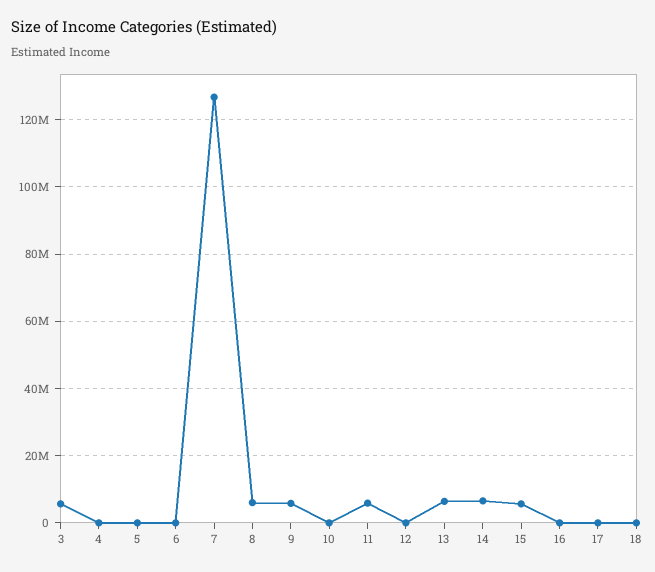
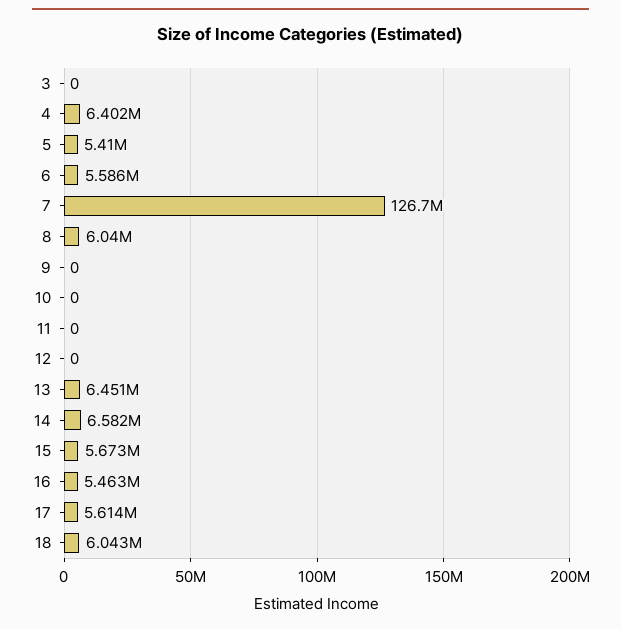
3: 6000000 -> 0
4: 0 -> 6402000
5: 0 -> 5410000
6: 0 -> 5586000
9: 6000000 -> 0
11: 6000000 -> 0
16: 0 -> 5463000
17: 0 -> 5614000
18: 0 -> 6043000

